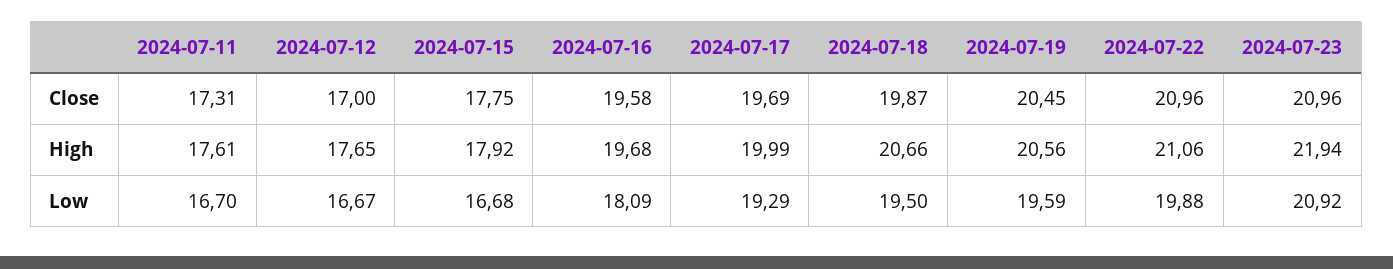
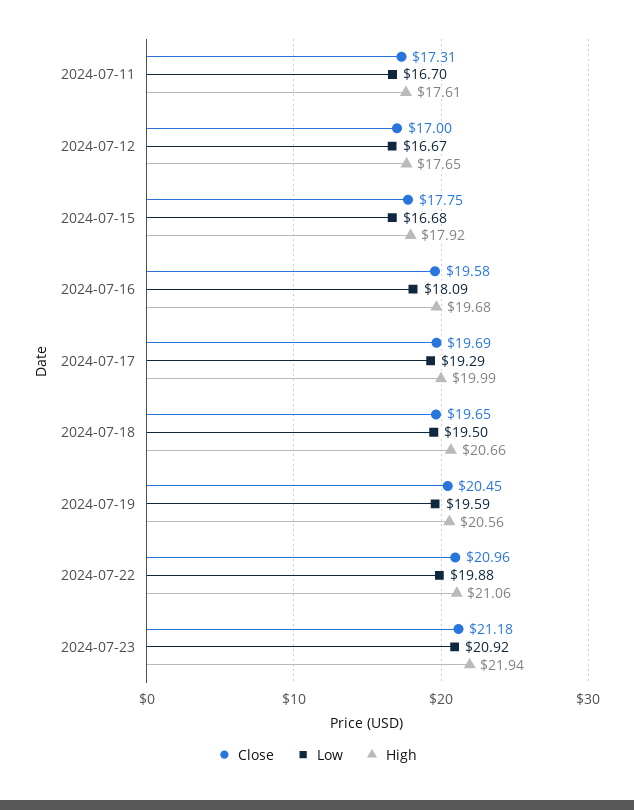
Close, 2024-07-18: 19.87 -> 19.65
Close, 2024-07-23: 20.96 -> 21.18

